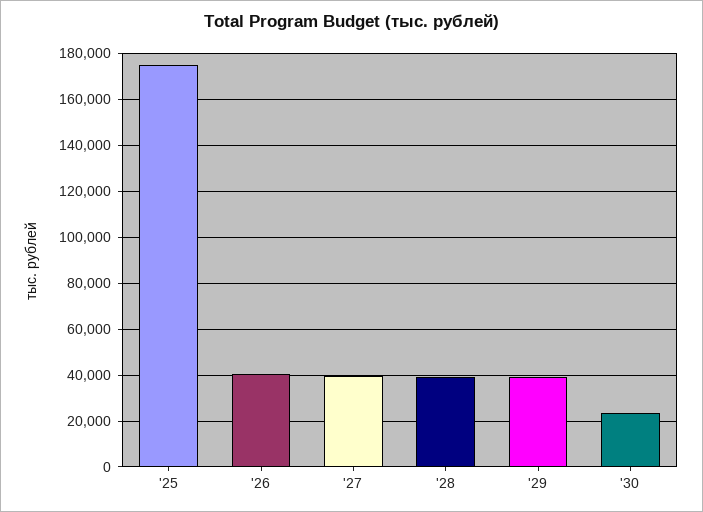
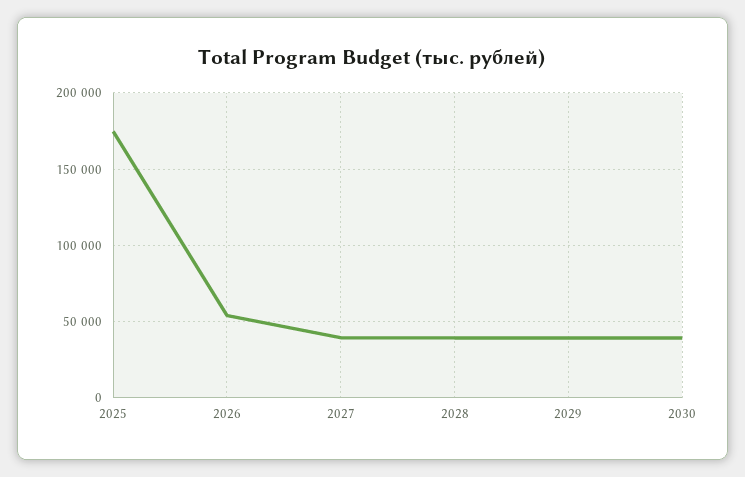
'26: 40000 -> 55000
'30: 25000 -> 40000

